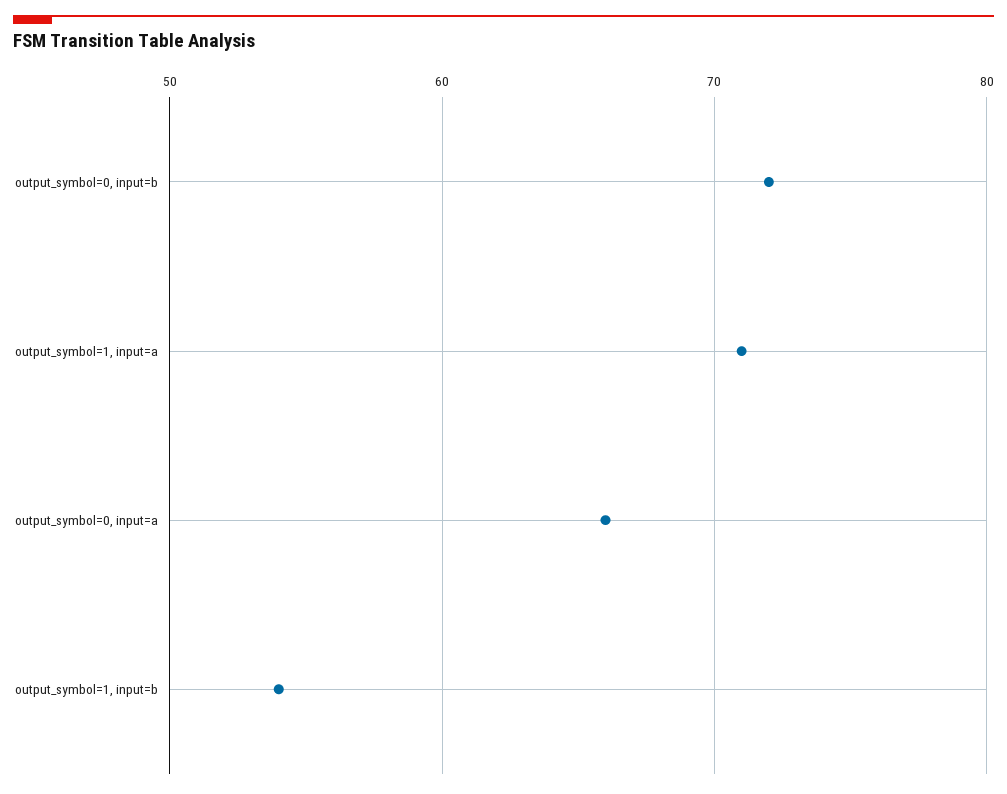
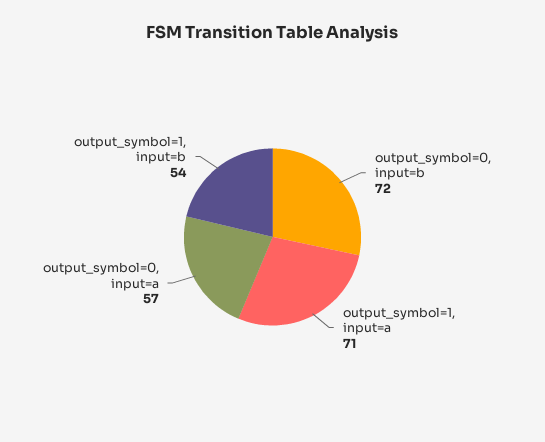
output_symbol=0, input=a: 66 -> 57

